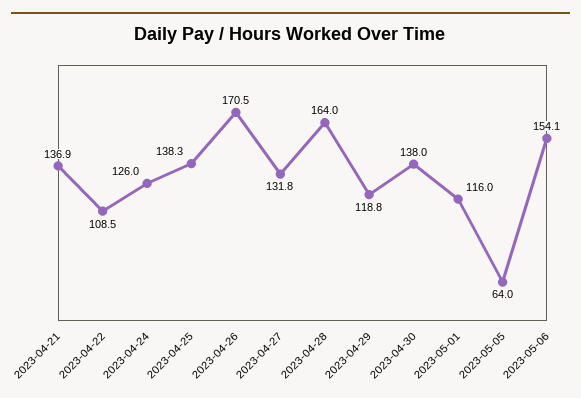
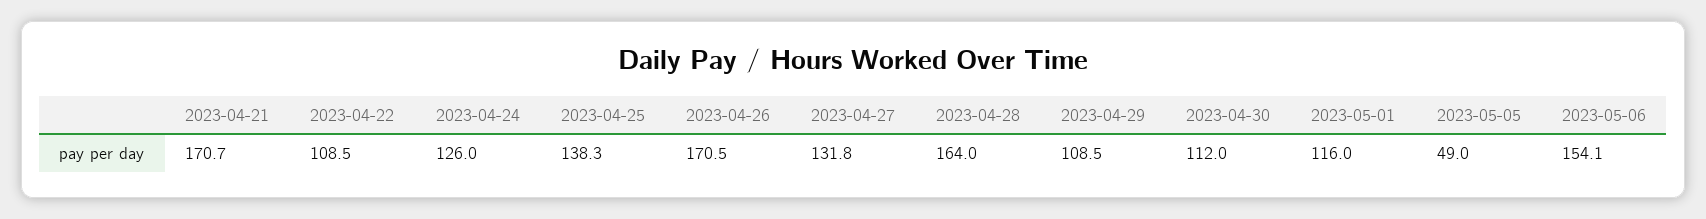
2023-04-21: 136.9 -> 170.7
2023-04-29: 118.8 -> 108.5
2023-04-30: 138 -> 112
2023-05-05: 64 -> 49

